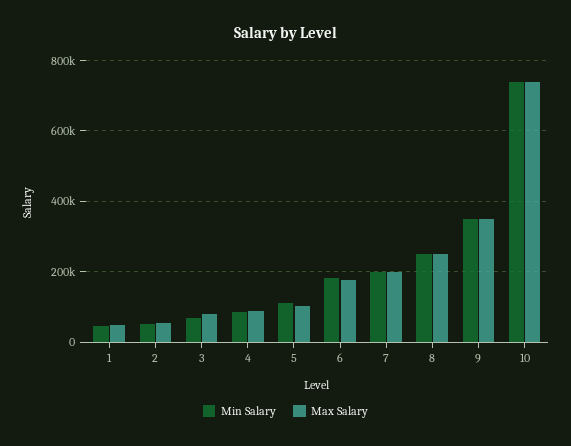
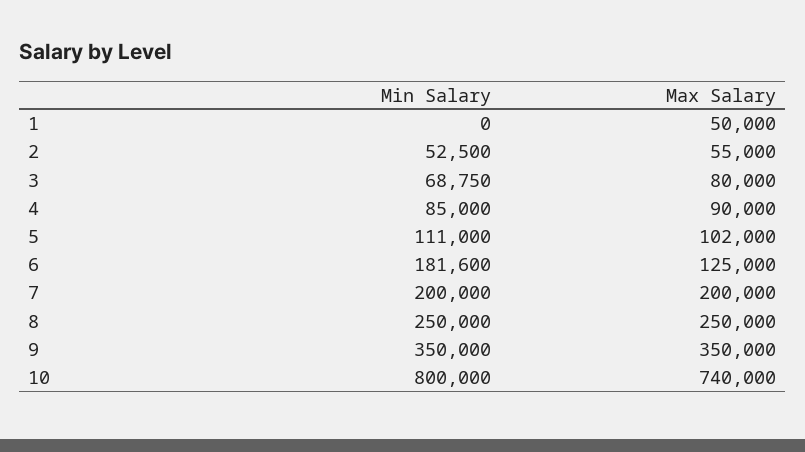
Min Salary, 1: 40000 -> 0
Max Salary, 6: 180000 -> 125000
Min Salary, 10: 740000 -> 800000

